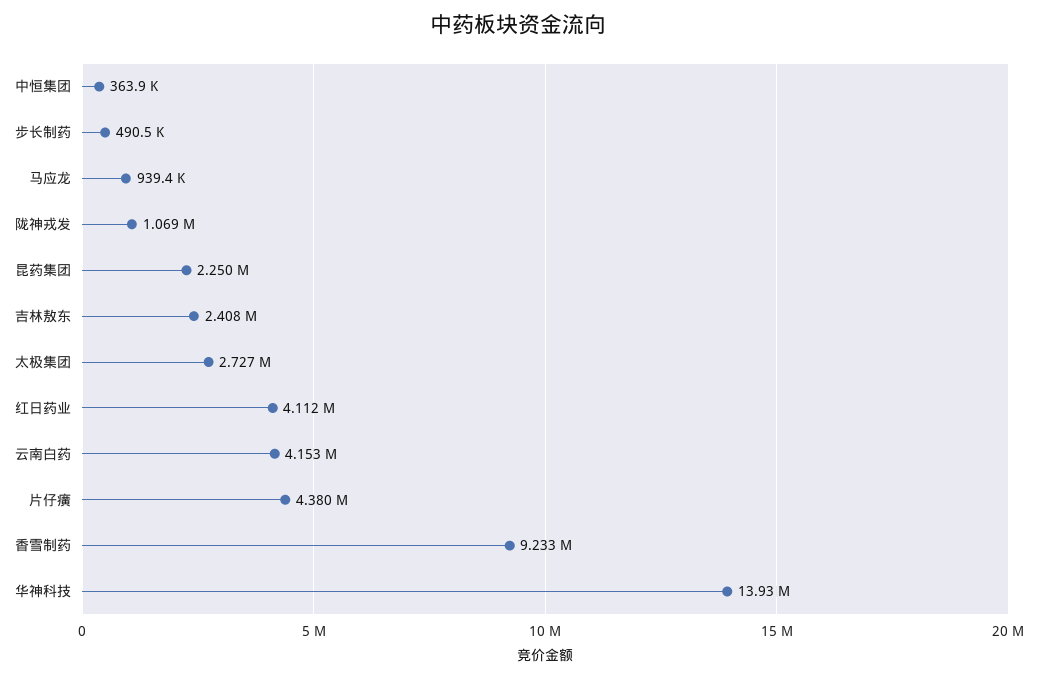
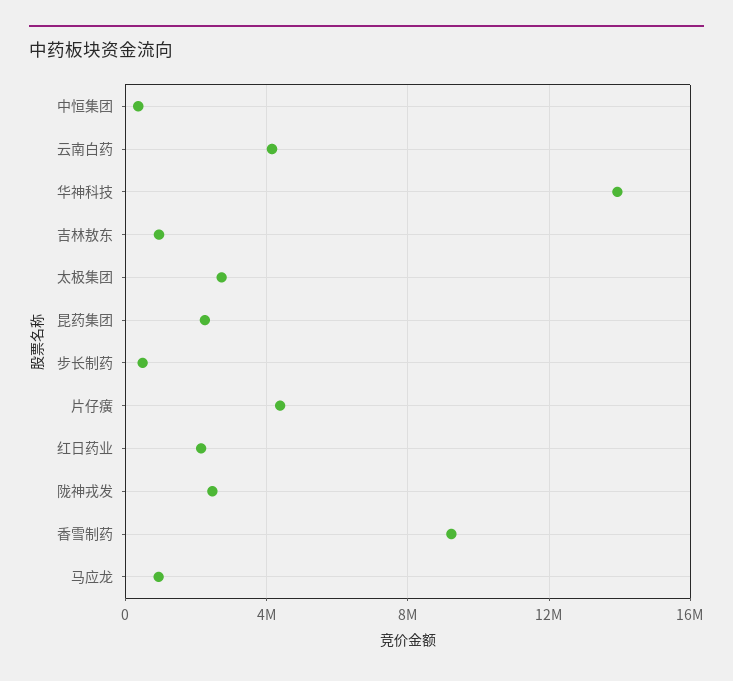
陇神戎发: 1069000 -> 2500000
吉林敖东: 2408000 -> 1000000
红日药业: 4112000 -> 2000000

